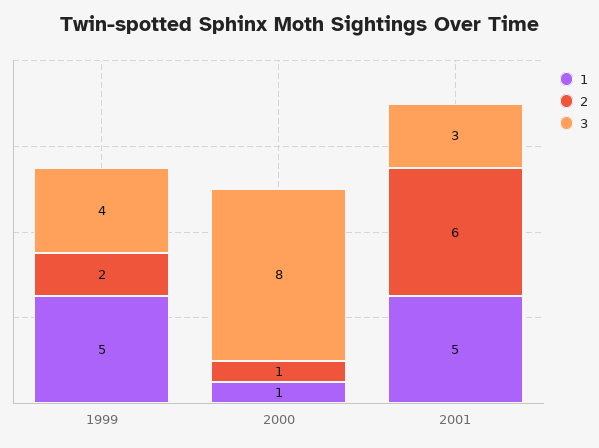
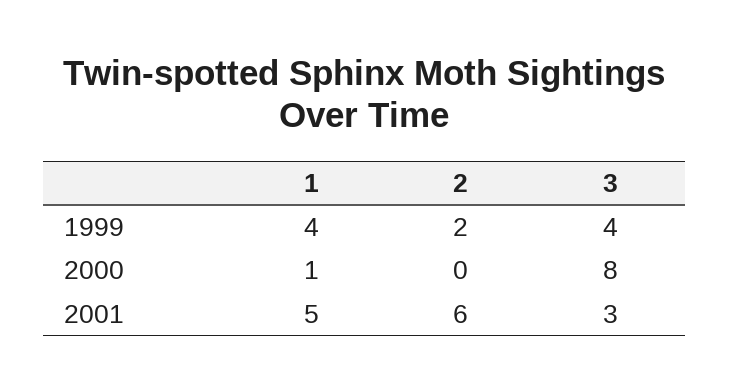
1, 1999: 5 -> 4
2, 2000: 1 -> 0

